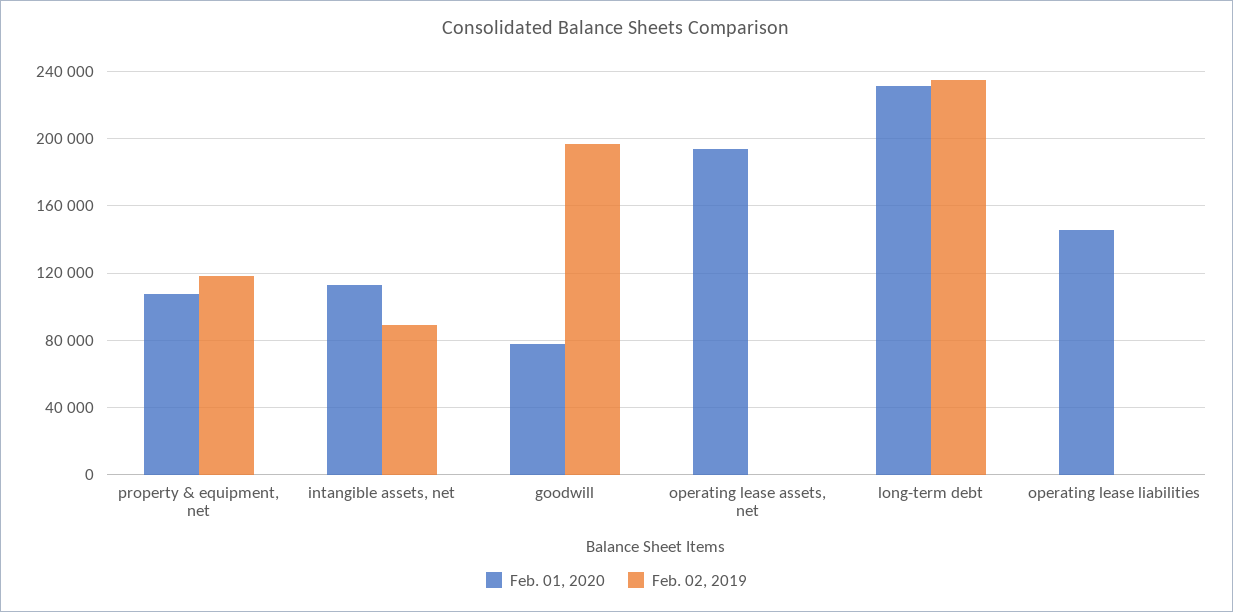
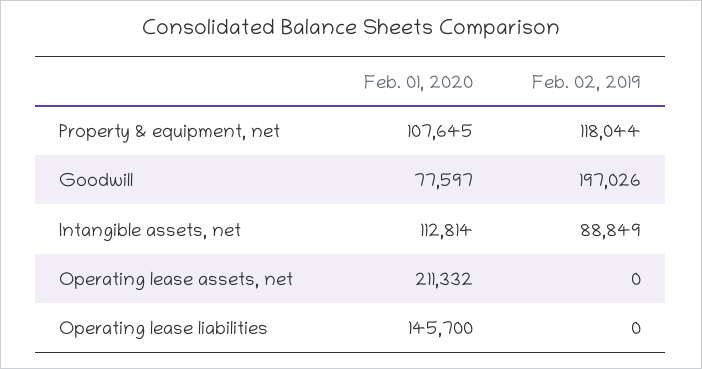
Feb. 01, 2020, operating lease assets, net: 195000 -> 211332
Feb. 01, 2020, long-term debt: 230000 -> none
Feb. 02, 2019, long-term debt: 235000 -> none

